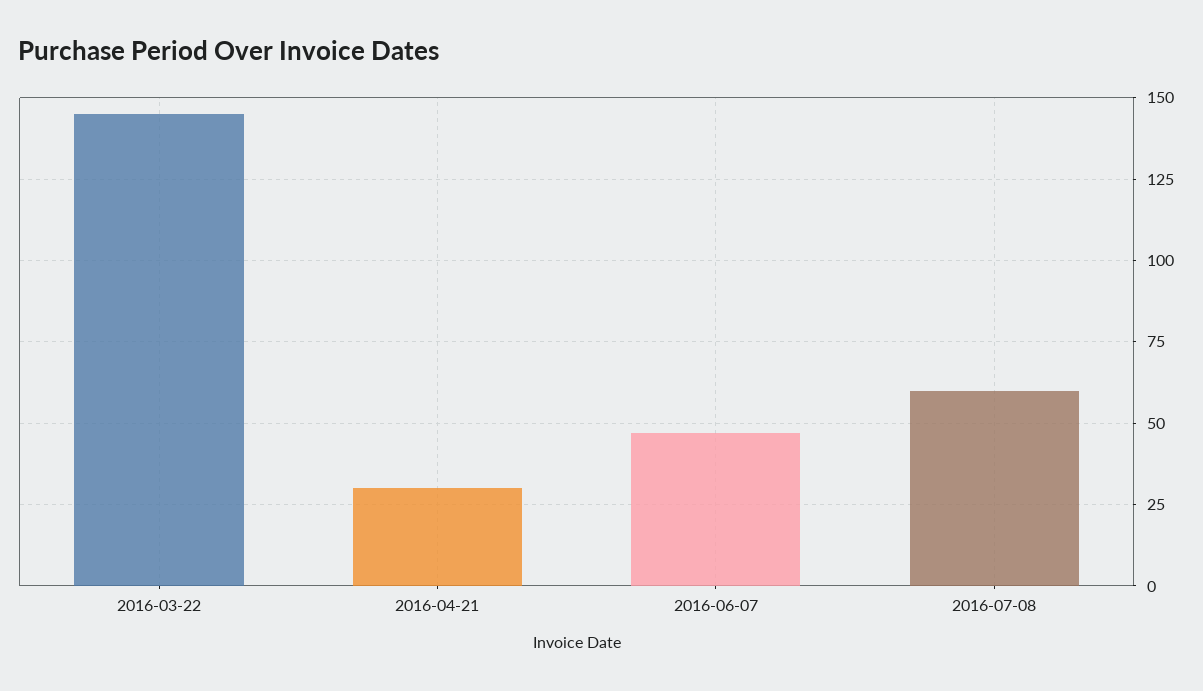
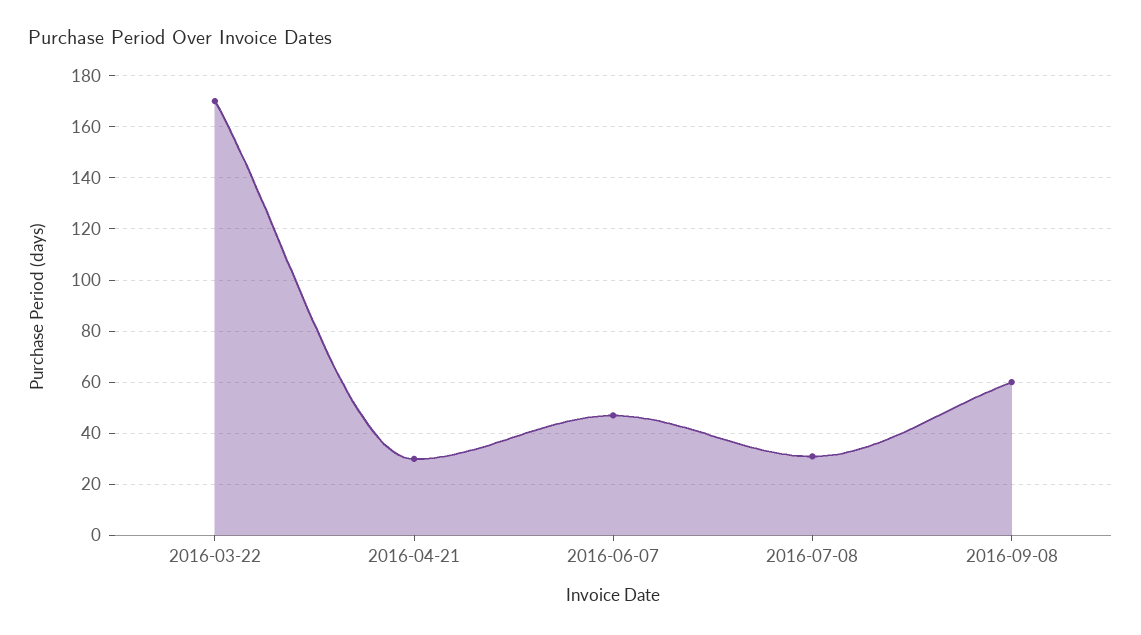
2016-03-22: 145 -> 170
2016-07-08: 60 -> 30
2016-09-08: none -> 60

